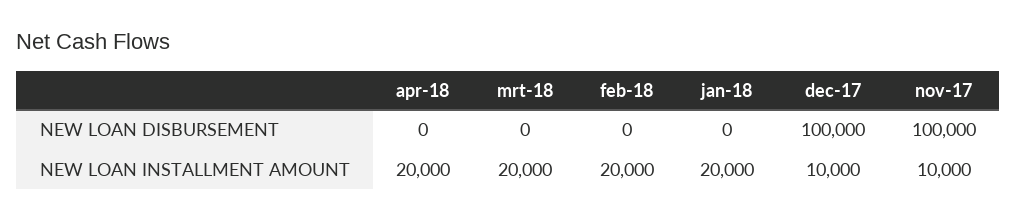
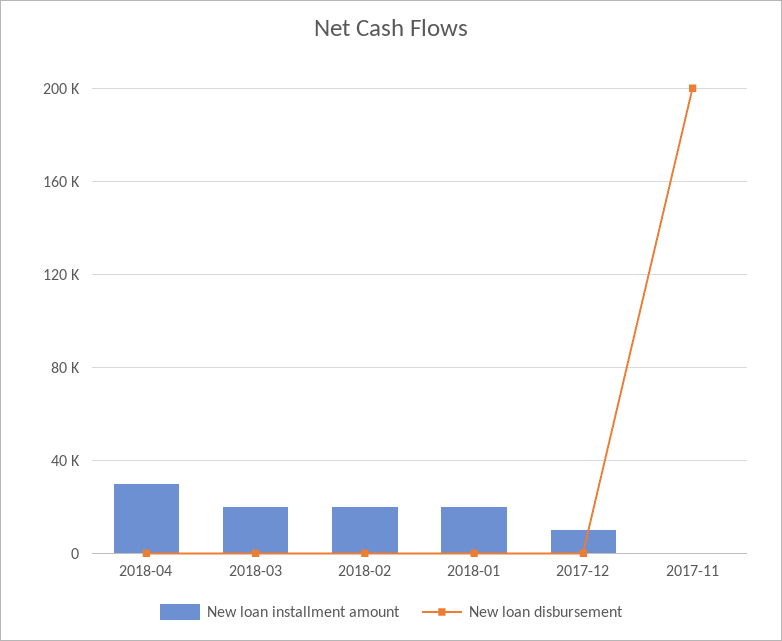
NEW LOAN DISBURSEMENT, dec-17: 100000 -> 0
NEW LOAN DISBURSEMENT, nov-17: 100000 -> 200000
NEW LOAN INSTALLMENT AMOUNT, apr-18: 20000 -> 30000
NEW LOAN INSTALLMENT AMOUNT, nov-17: 10000 -> 0

